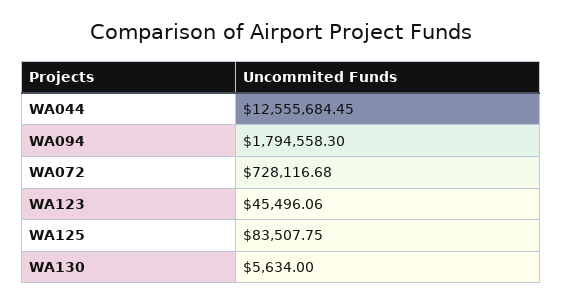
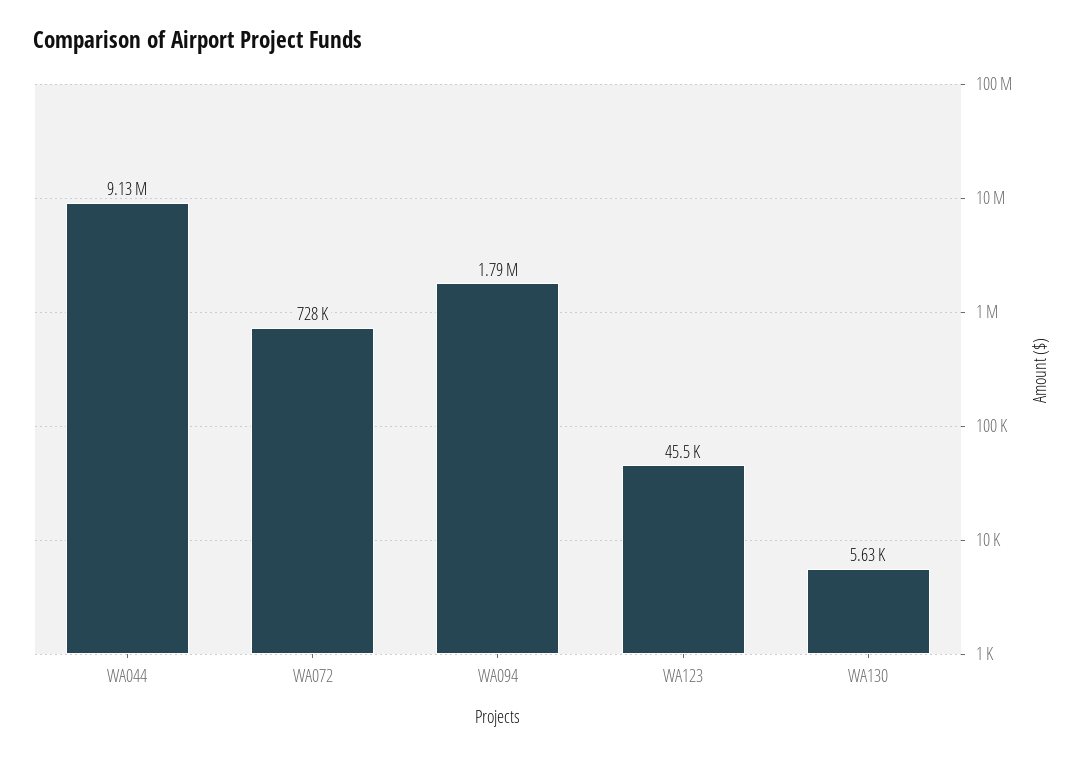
WA044: 12555684.45 -> 9130000
WA125: 83507.75 -> none

